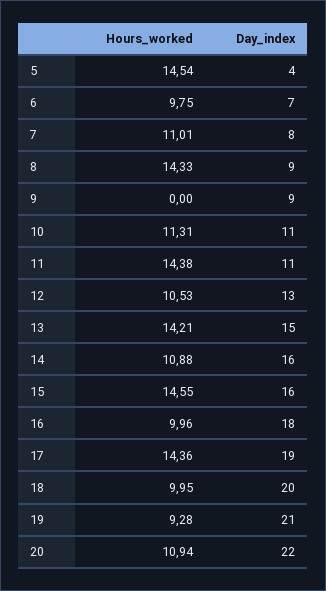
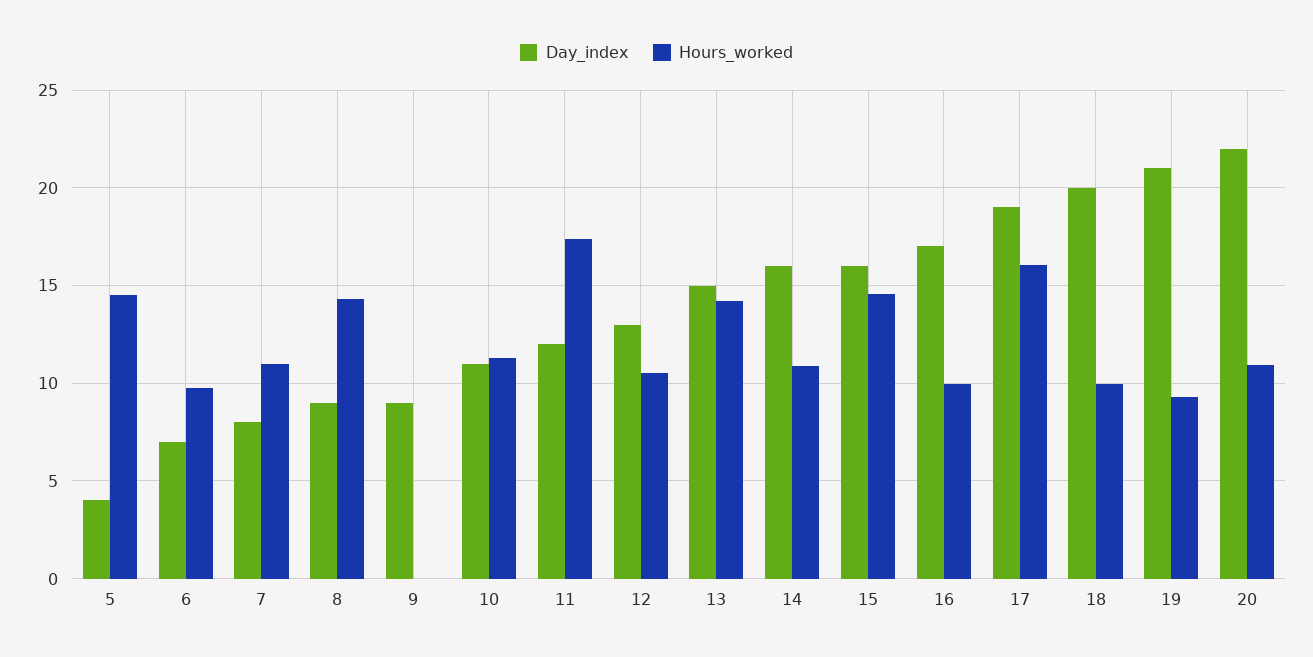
Hours_worked, 11: 14.38 -> 17.5
Day_index, 11: 11 -> 12
Day_index, 16: 18 -> 17
Hours_worked, 17: 14.36 -> 16

